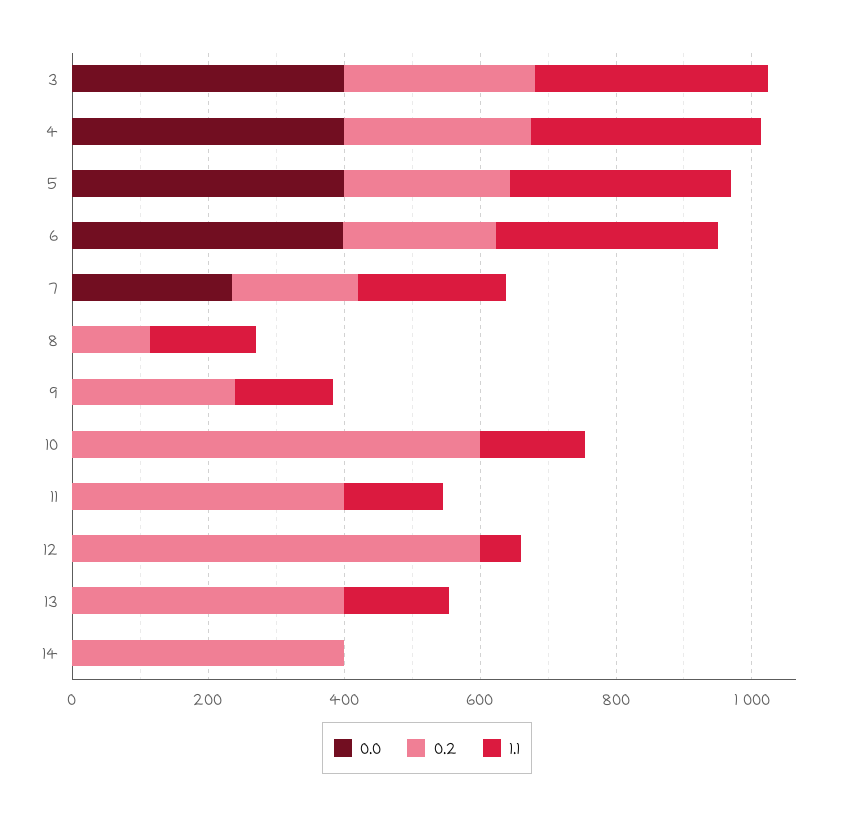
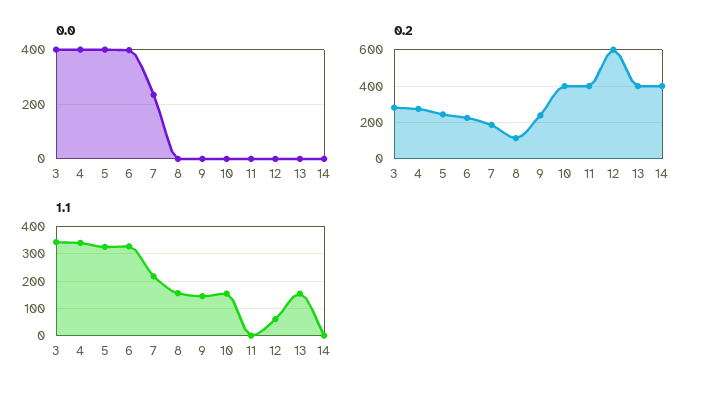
0.2, 10: 600 -> 400
1.1, 11: 150 -> 0

